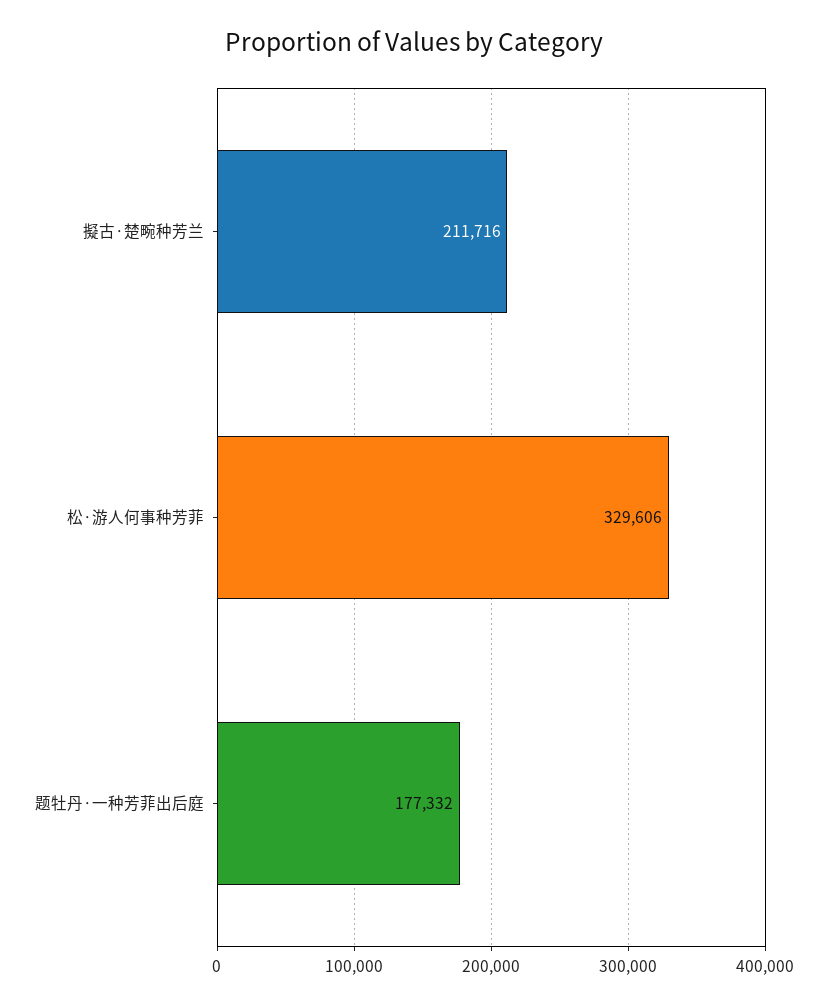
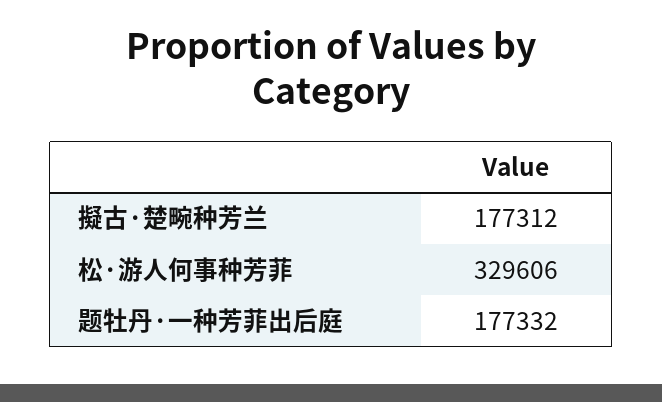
擬古·楚畹种芳兰: 211716 -> 177312

